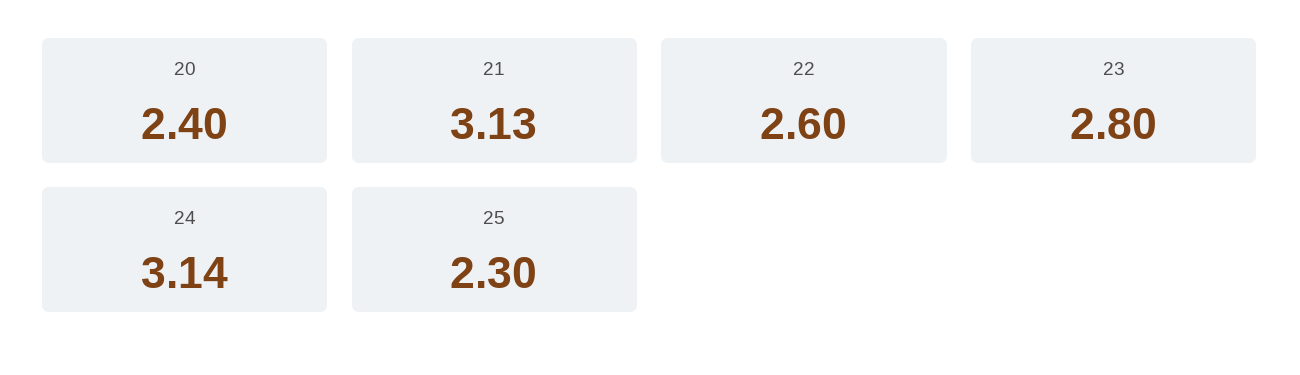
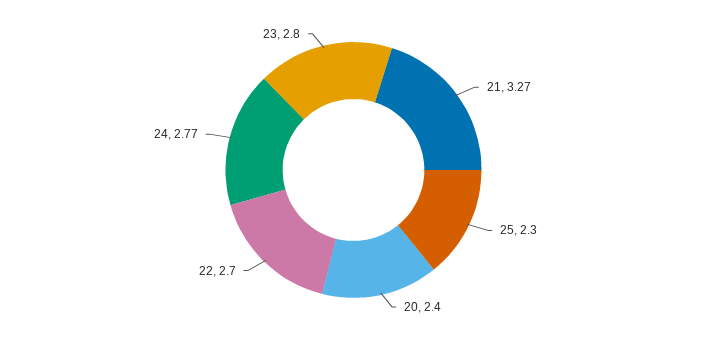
21: 3.13 -> 3.27
22: 2.6 -> 2.7
24: 3.14 -> 2.77

